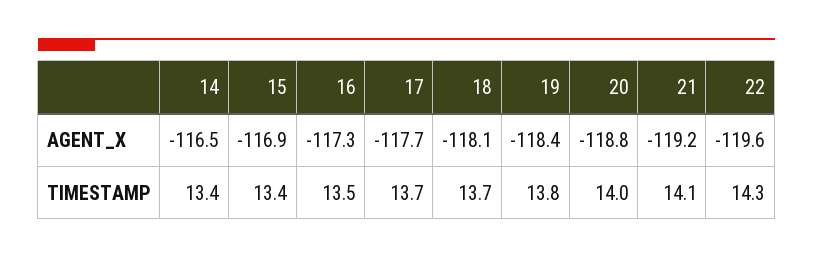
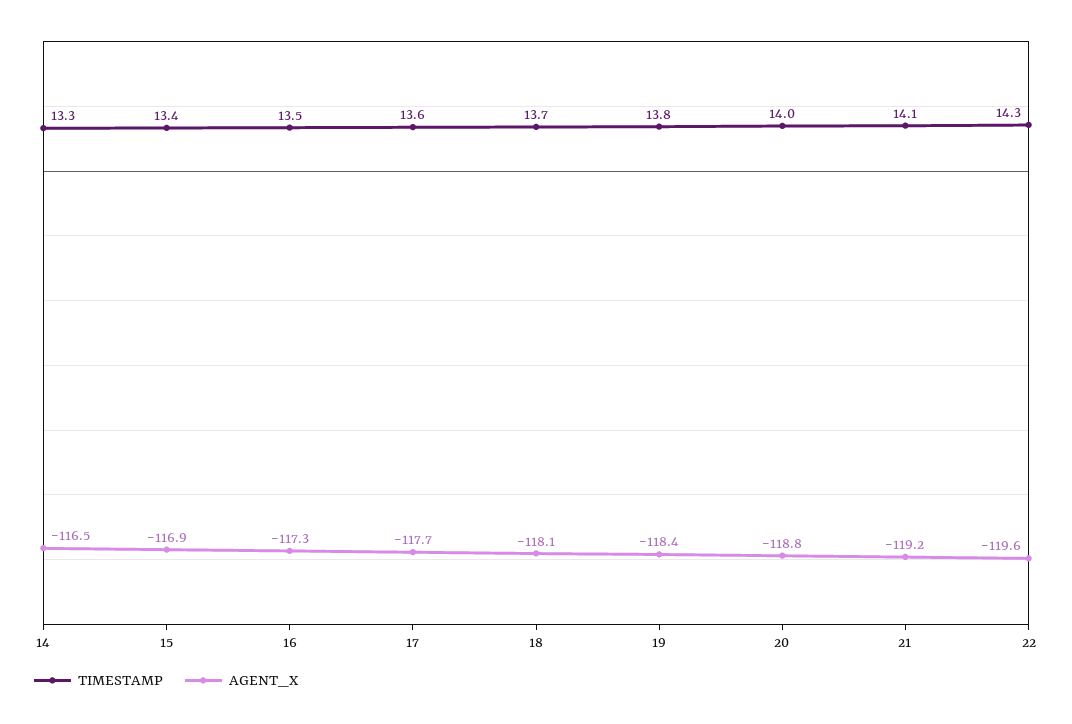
TIMESTAMP, 14: 13.4 -> 13.3
TIMESTAMP, 17: 13.7 -> 13.6

